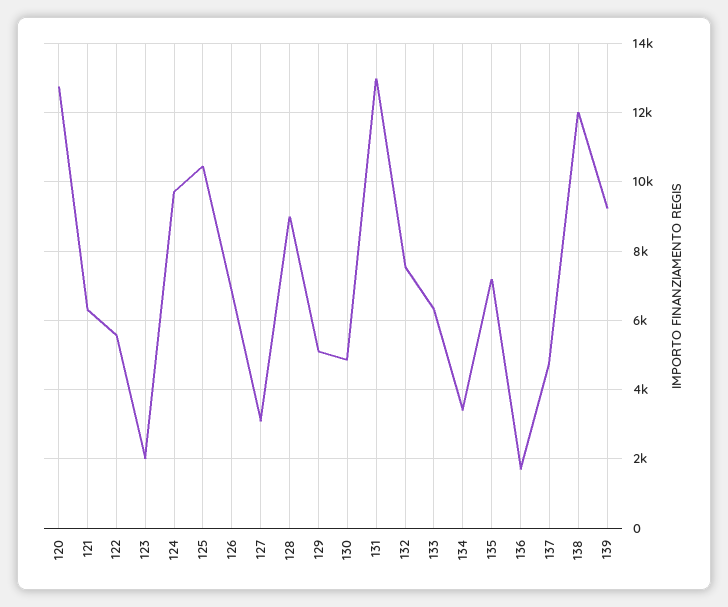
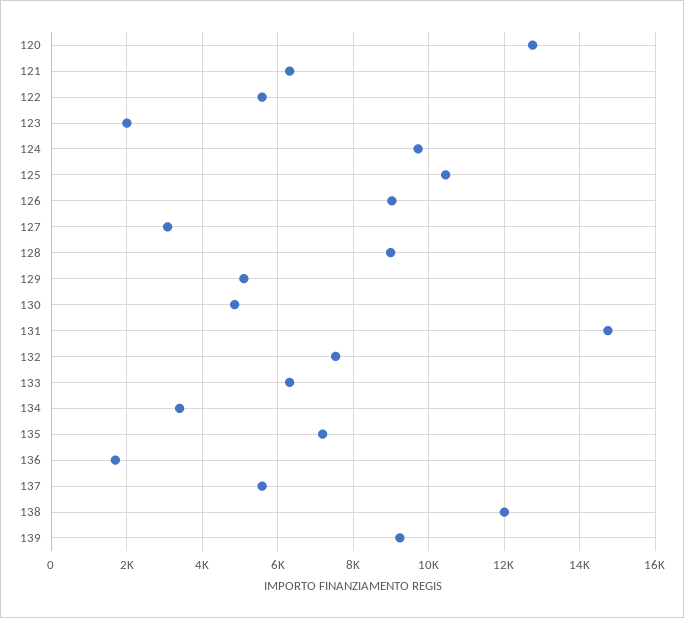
126: 6800 -> 9000
131: 13000 -> 14800
137: 4800 -> 5600

